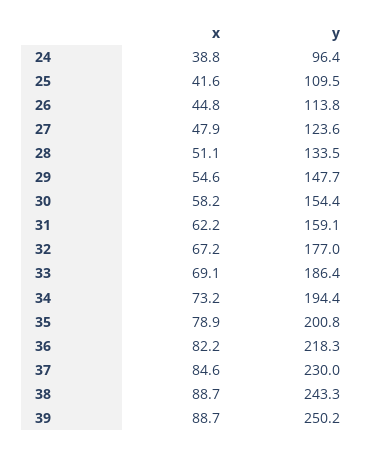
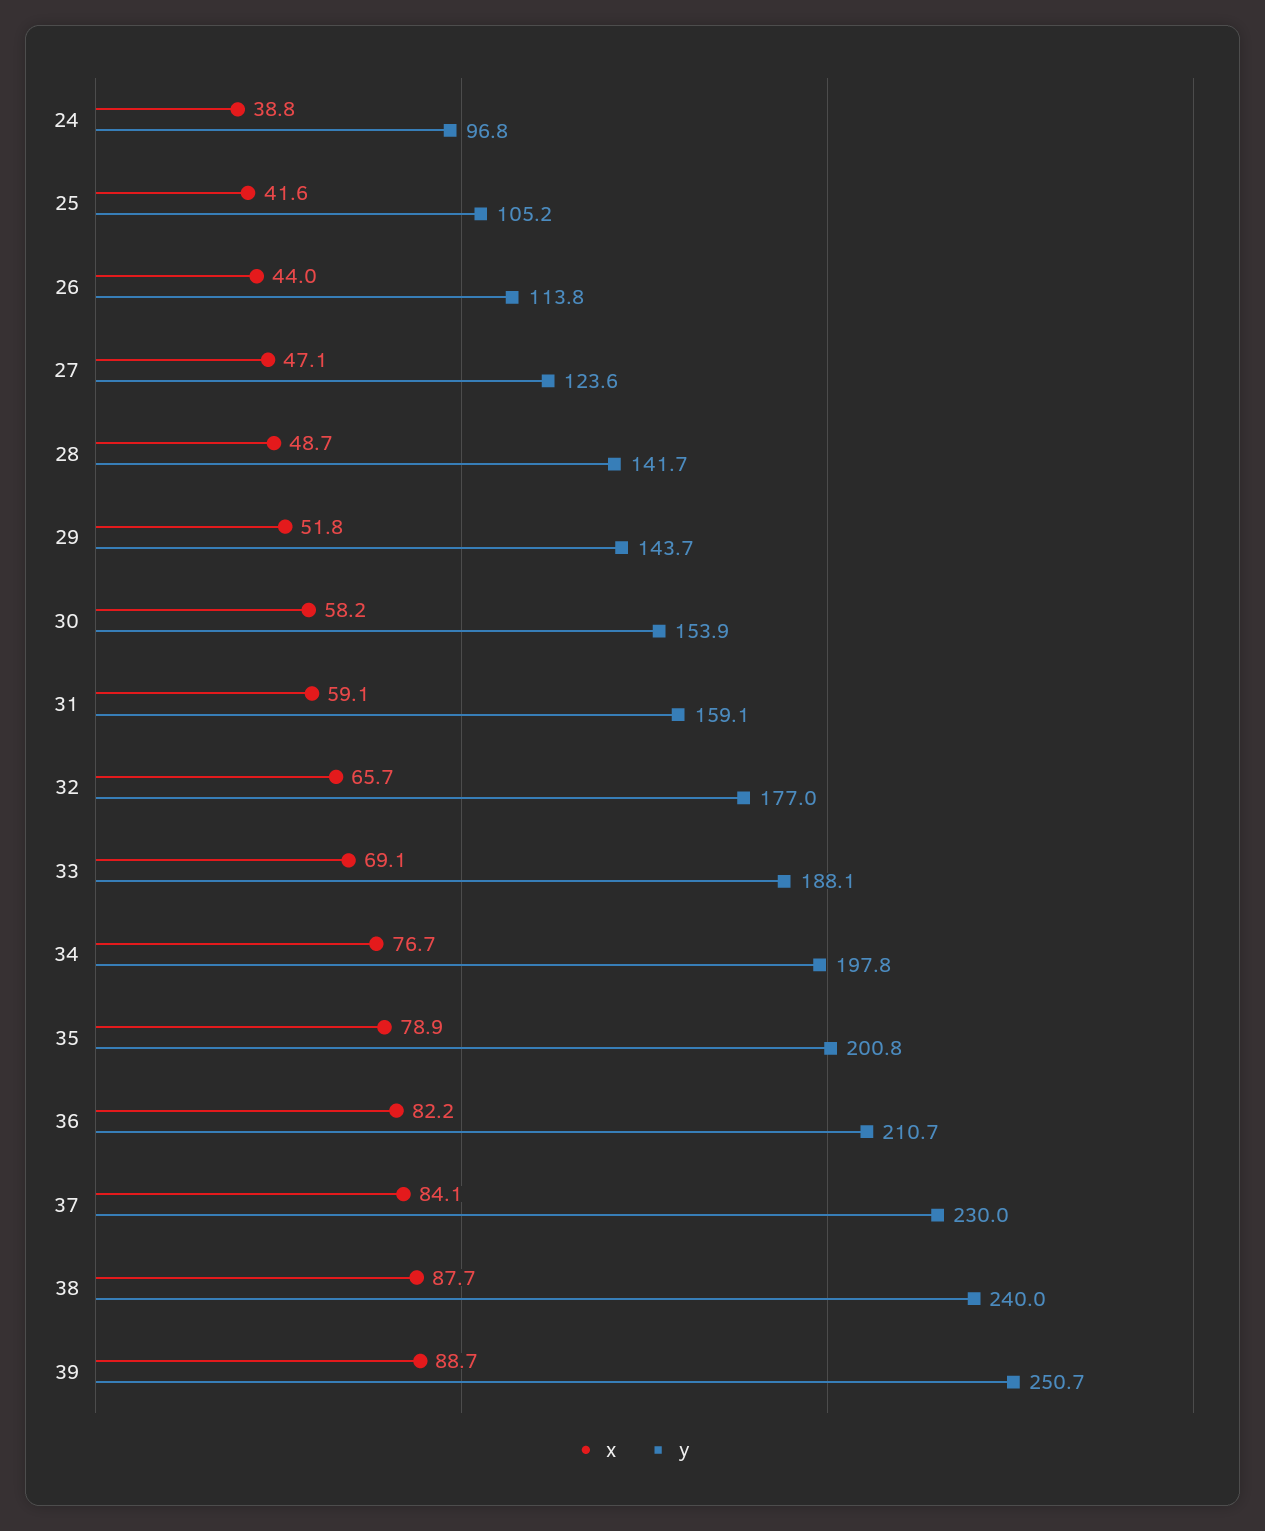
y, 24: 96.4 -> 96.8
y, 25: 109.5 -> 105.2
x, 26: 44.8 -> 44
x, 27: 47.9 -> 47.1
x, 28: 51.1 -> 48.7
y, 28: 133.5 -> 141.7
x, 29: 54.6 -> 51.8
y, 29: 147.7 -> 143.7
y, 30: 154.4 -> 153.9
x, 31: 62.2 -> 59.1
x, 32: 67.2 -> 65.7
y, 33: 186.4 -> 188.1
x, 34: 73.2 -> 76.7
y, 34: 194.4 -> 197.8
y, 36: 218.3 -> 210.7
x, 37: 84.6 -> 84.1
x, 38: 88.7 -> 87.7
y, 38: 243.3 -> 240
y, 39: 250.2 -> 250.7

